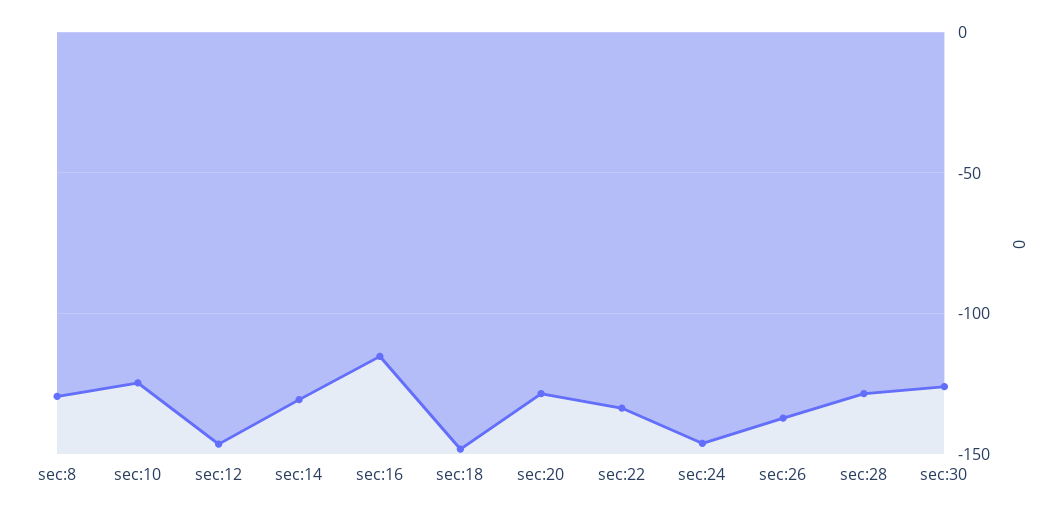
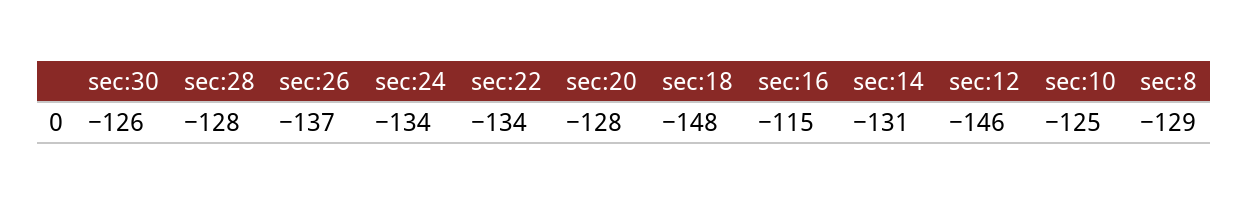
sec:24: -145 -> -134

